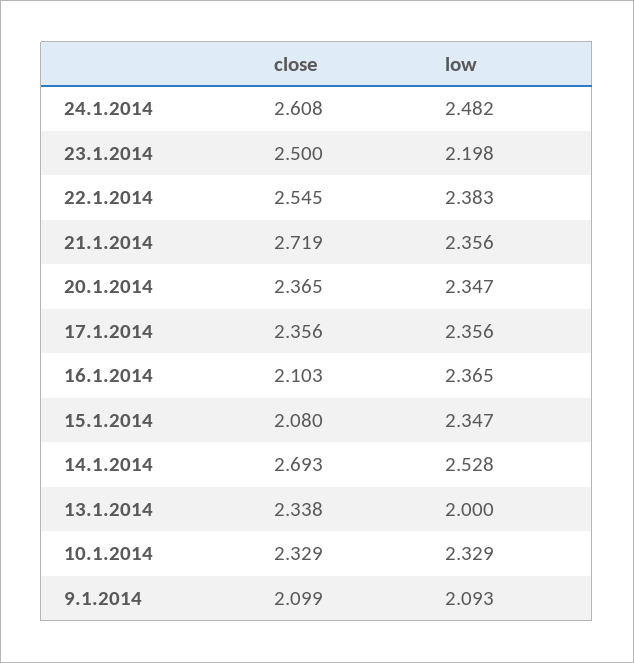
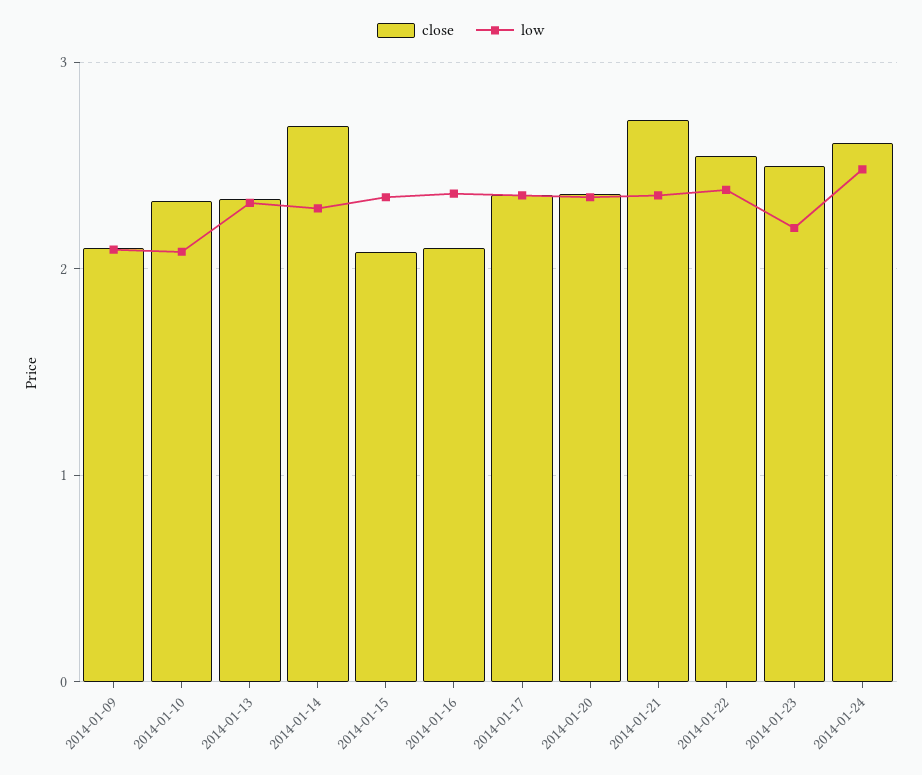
low, 14.1.2014: 2.528 -> 2.3
low, 13.1.2014: 2 -> 2.3
low, 10.1.2014: 2.329 -> 2.1

